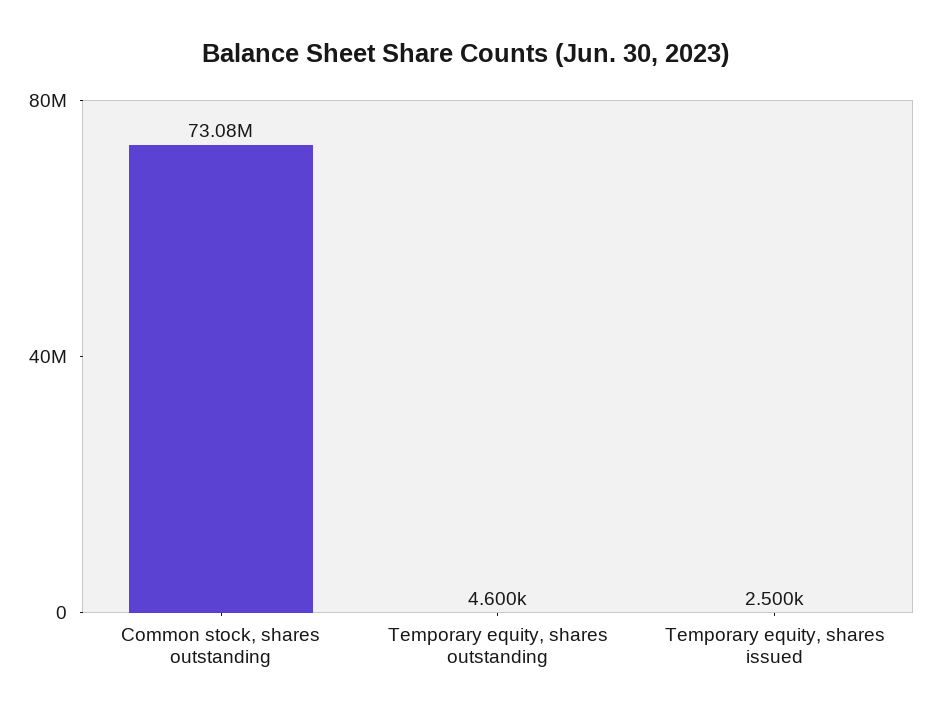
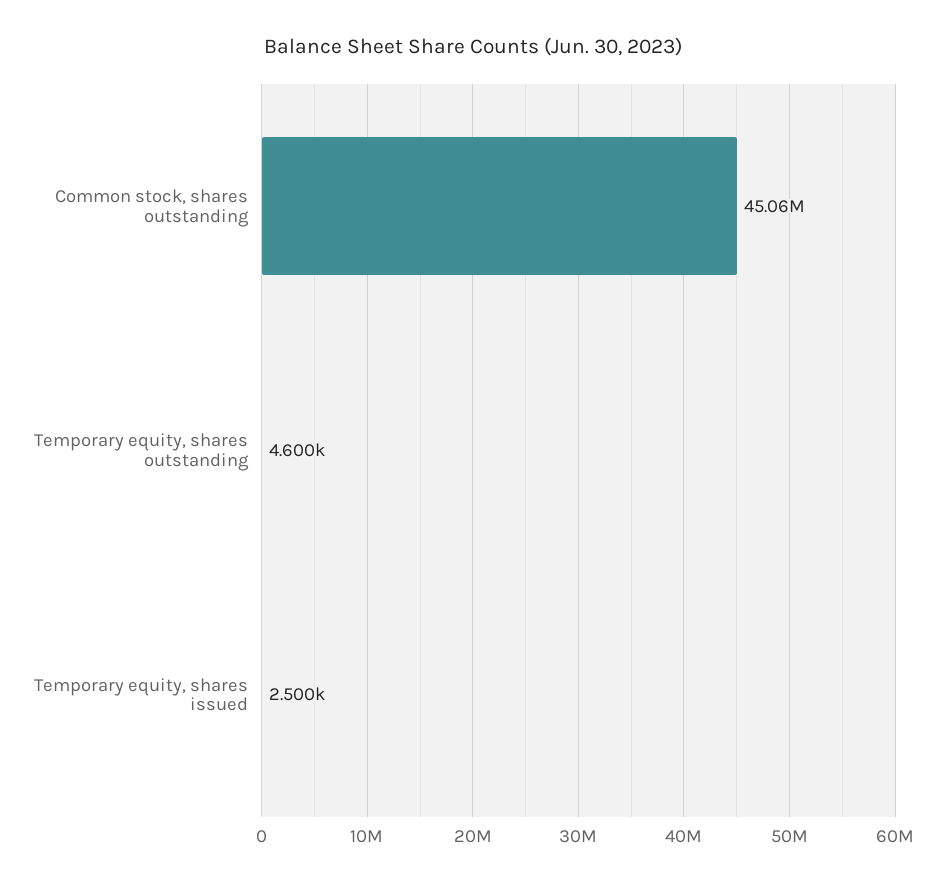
Common stock, shares outstanding: 73080000 -> 45060000

